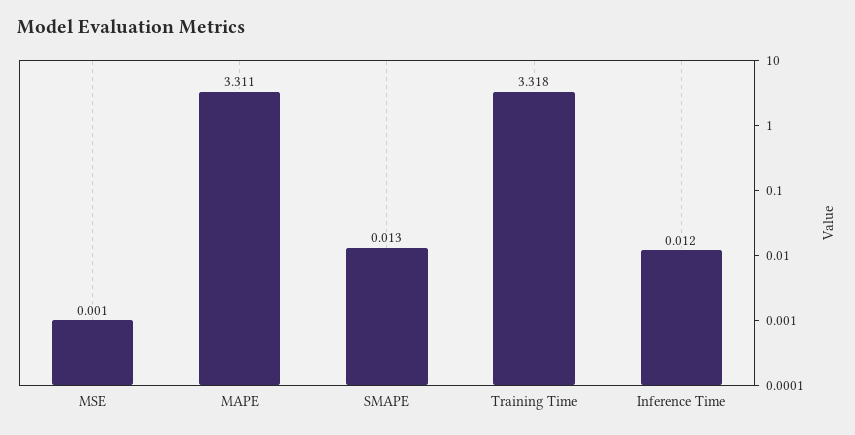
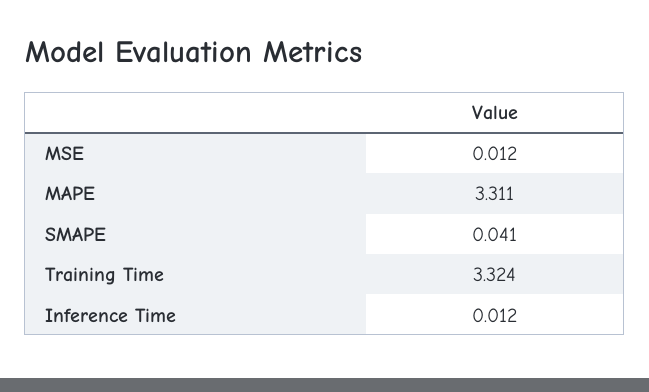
MSE: 0.001 -> 0.012
SMAPE: 0.013 -> 0.041
Training Time: 3.318 -> 3.324

